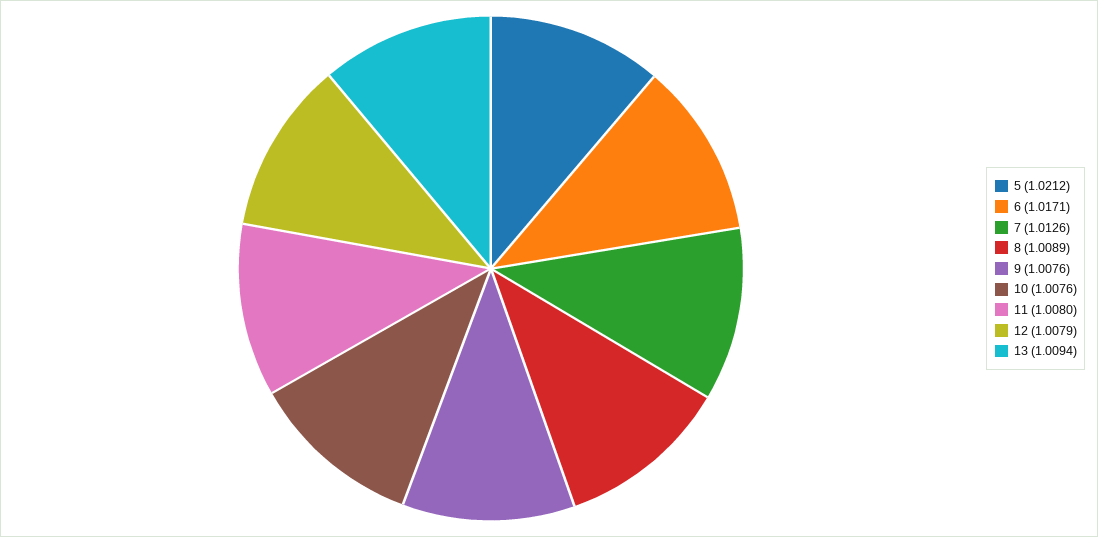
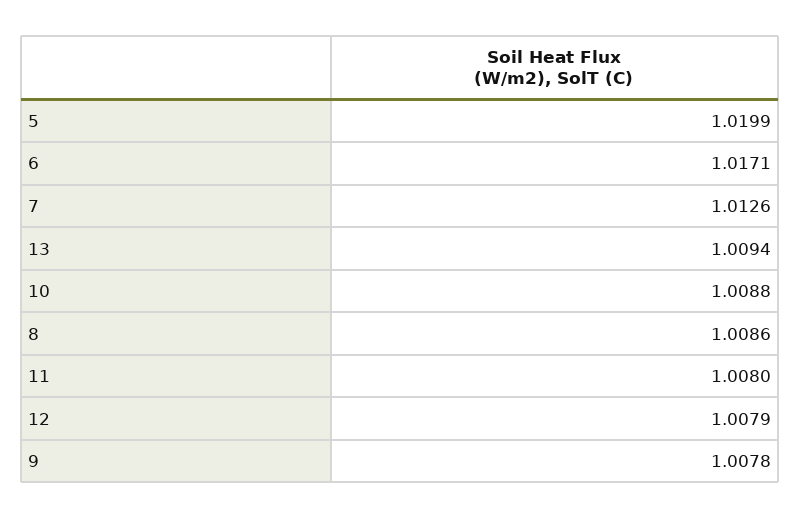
5: 1.0212 -> 1.0199
8: 1.0089 -> 1.0086
9: 1.0076 -> 1.0078
10: 1.0076 -> 1.0088

